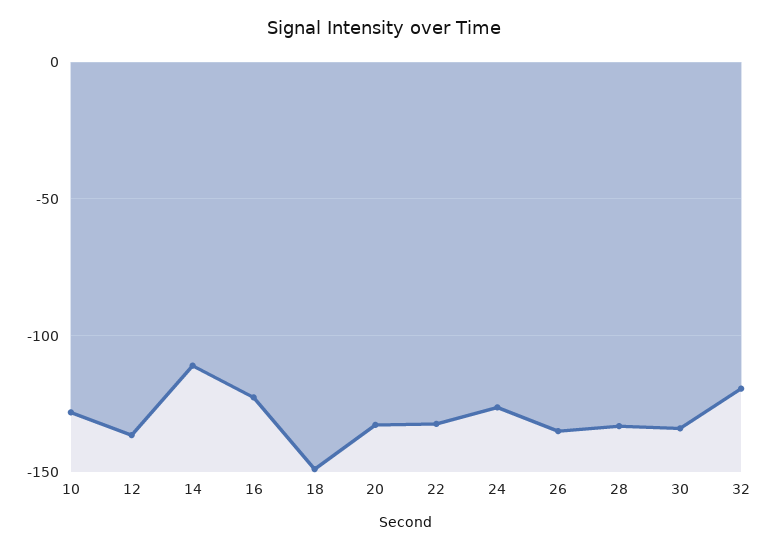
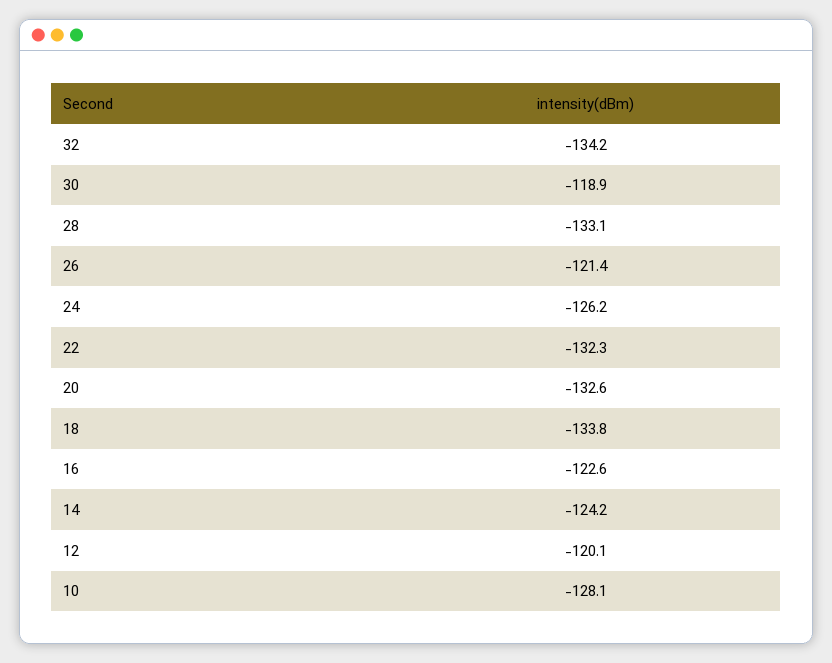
12: -135 -> -120.1
14: -110 -> -124.2
18: -150 -> -133.8
26: -135 -> -121.4
30: -135 -> -118.9
32: -120 -> -134.2

